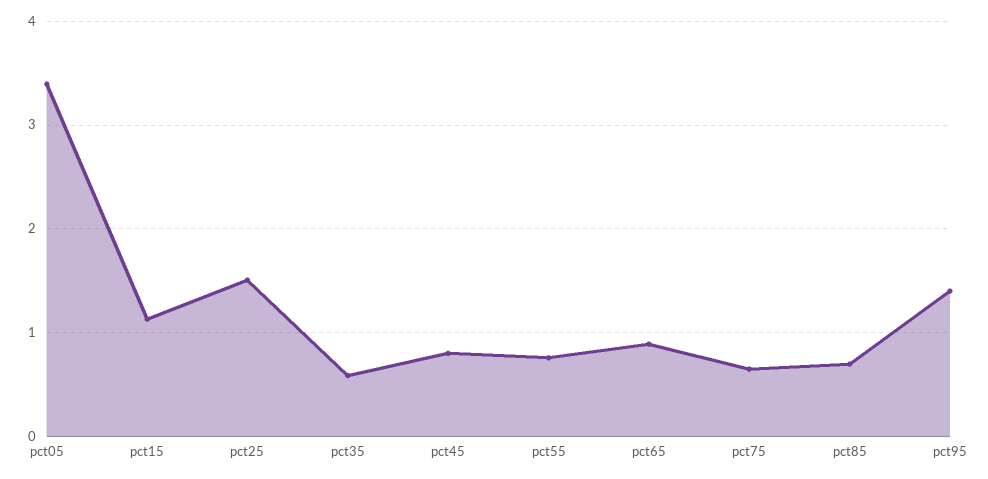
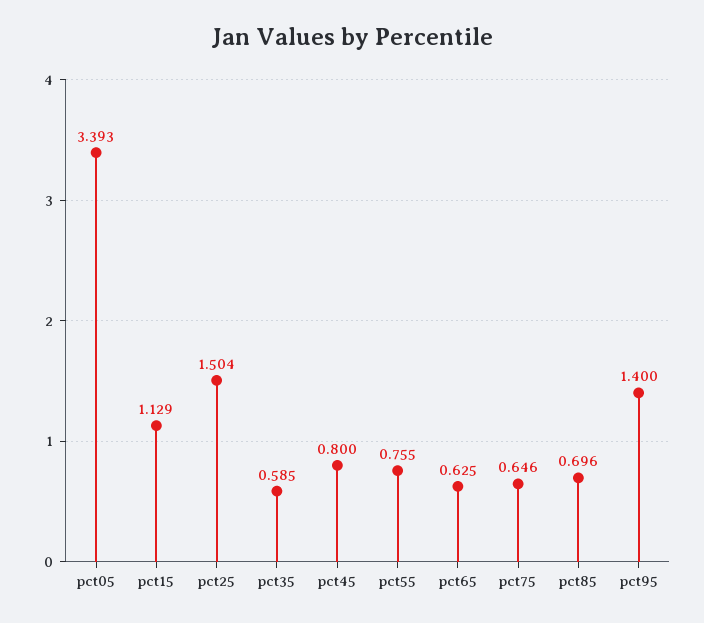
pct65: 0.9 -> 0.625

